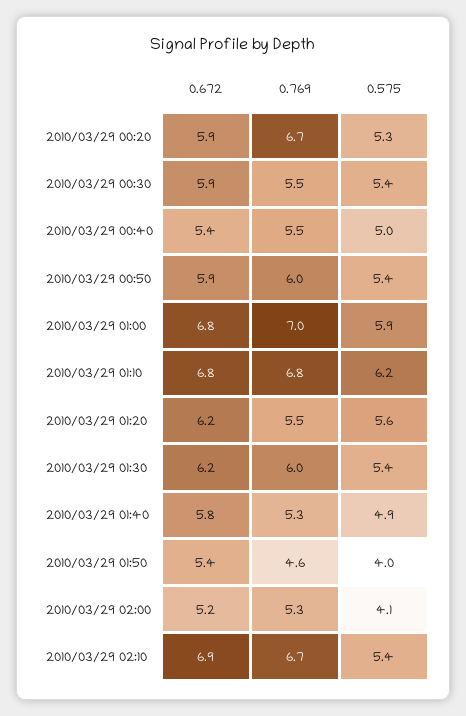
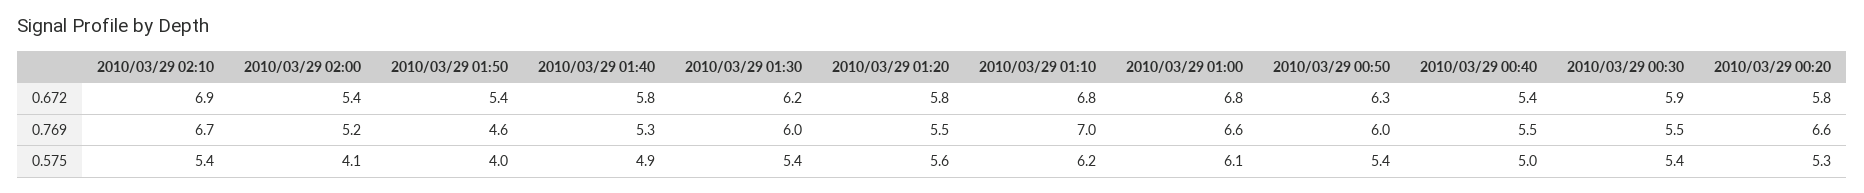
0.672, 2010/03/29 00:20: 5.9 -> 5.8
0.769, 2010/03/29 00:20: 6.7 -> 6.6
0.672, 2010/03/29 00:50: 5.9 -> 6.3
0.769, 2010/03/29 01:00: 7 -> 6.6
0.575, 2010/03/29 01:00: 5.9 -> 6.1
0.769, 2010/03/29 01:10: 6.8 -> 7
0.672, 2010/03/29 01:20: 6.2 -> 5.8
0.672, 2010/03/29 02:00: 5.2 -> 5.4
0.769, 2010/03/29 02:00: 5.3 -> 5.2

